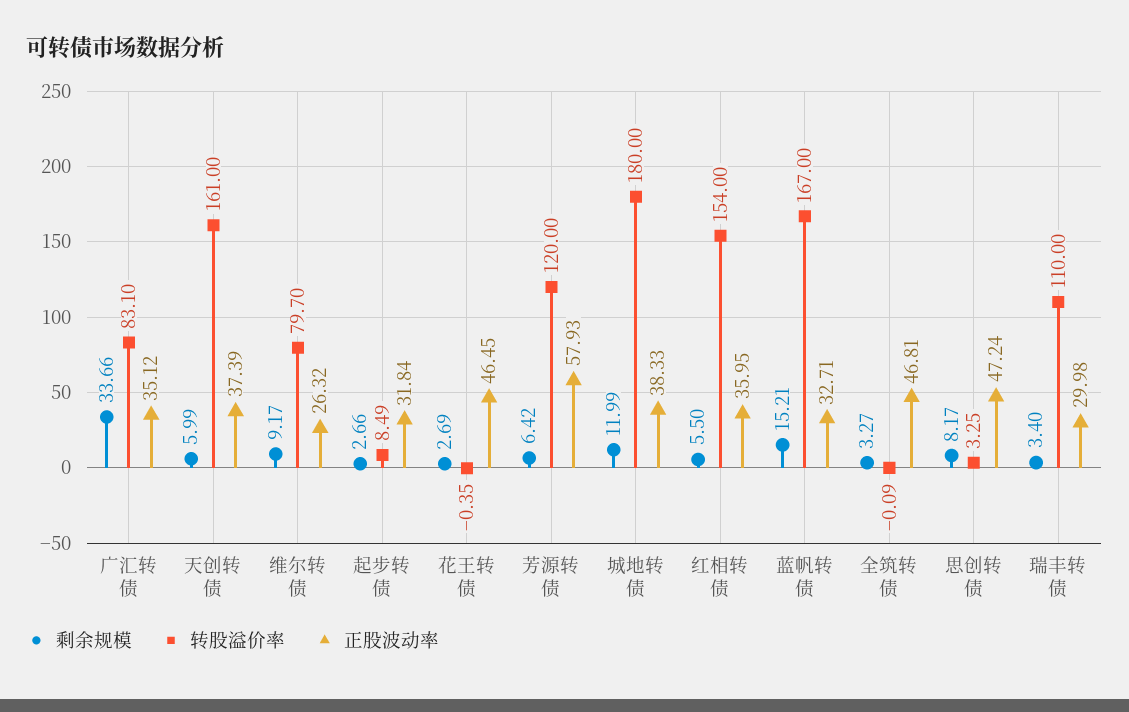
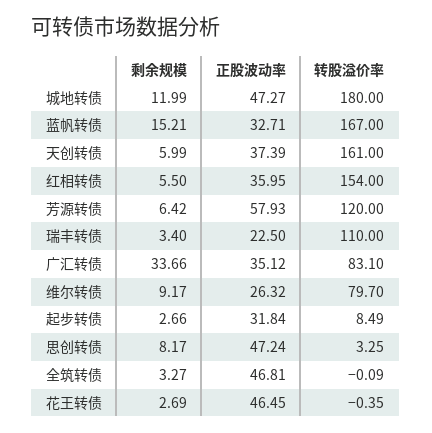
正股波动率, 城地转债: 38.33 -> 47.27
正股波动率, 瑞丰转债: 29.98 -> 22.5

